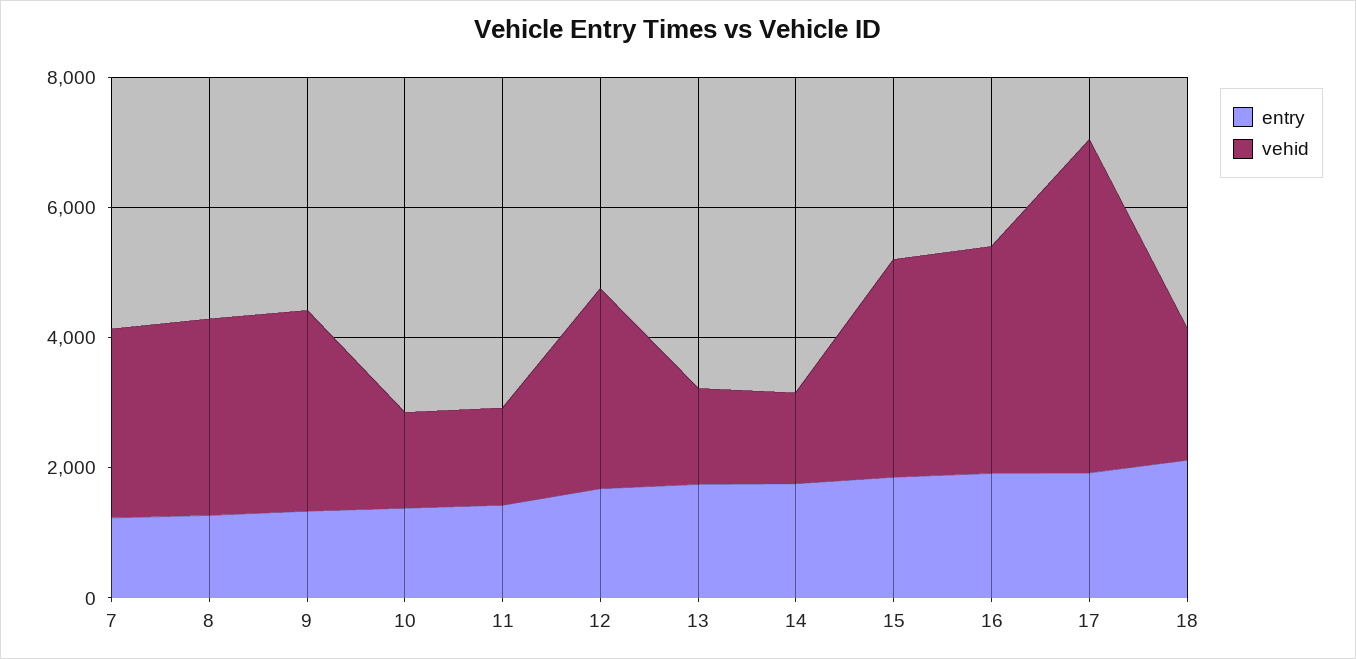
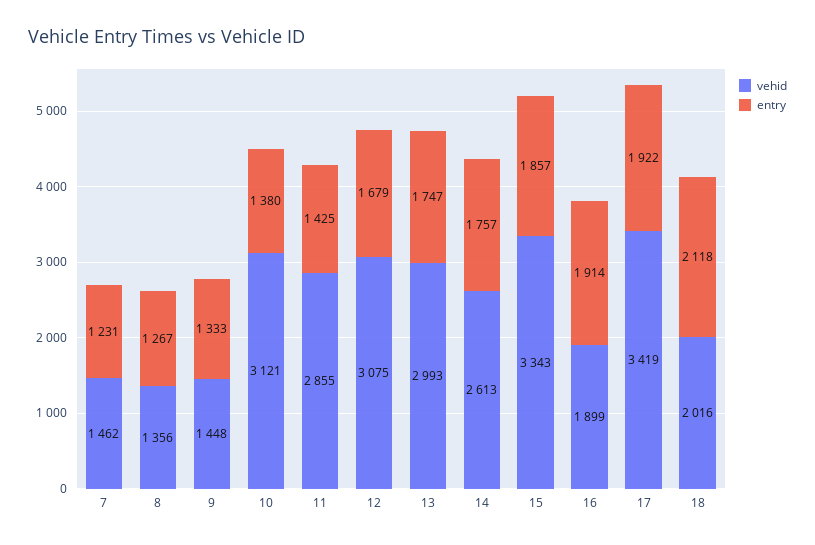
vehid, 7: 3000 -> 1462
vehid, 8: 3000 -> 1356
vehid, 9: 3000 -> 1448
vehid, 10: 1500 -> 3121
vehid, 11: 1500 -> 2855
vehid, 13: 1500 -> 2993
vehid, 14: 1500 -> 2613
vehid, 16: 3500 -> 1899
vehid, 17: 5000 -> 3419

